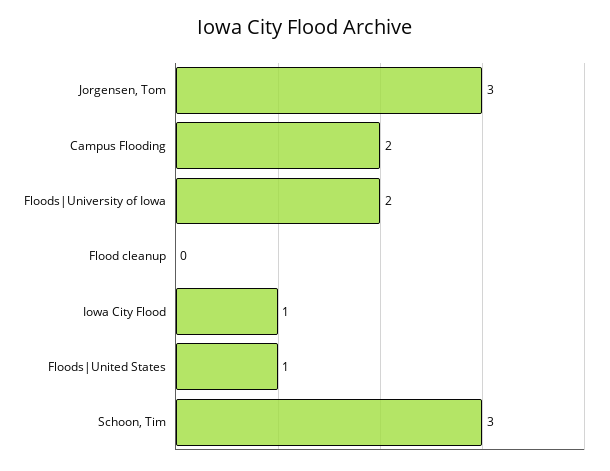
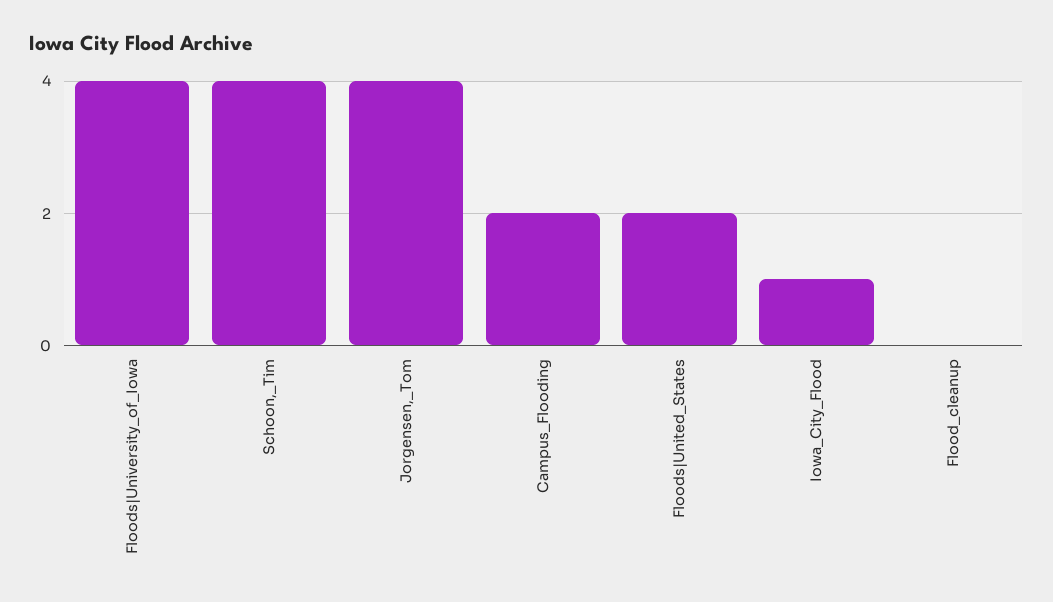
Jorgensen, Tom: 3 -> 4
Floods|University of Iowa: 2 -> 4
Floods|United States: 1 -> 2
Schoon, Tim: 3 -> 4

